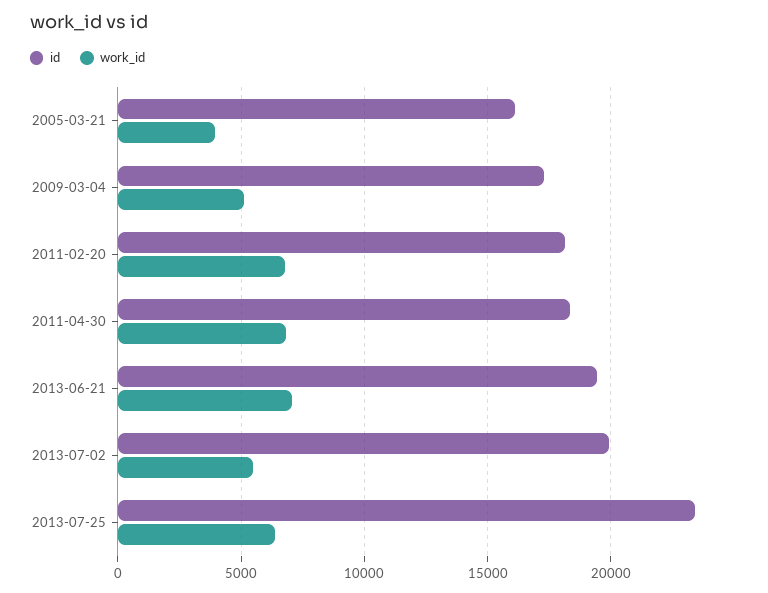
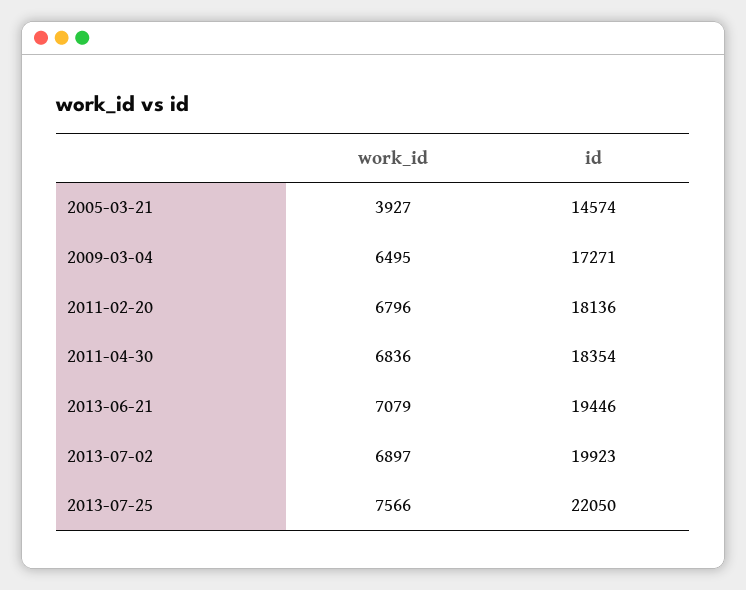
id, 2005-03-21: 16000 -> 14574
work_id, 2009-03-04: 5000 -> 6495
work_id, 2013-07-02: 5500 -> 6897
id, 2013-07-25: 23500 -> 22050
work_id, 2013-07-25: 6500 -> 7566

